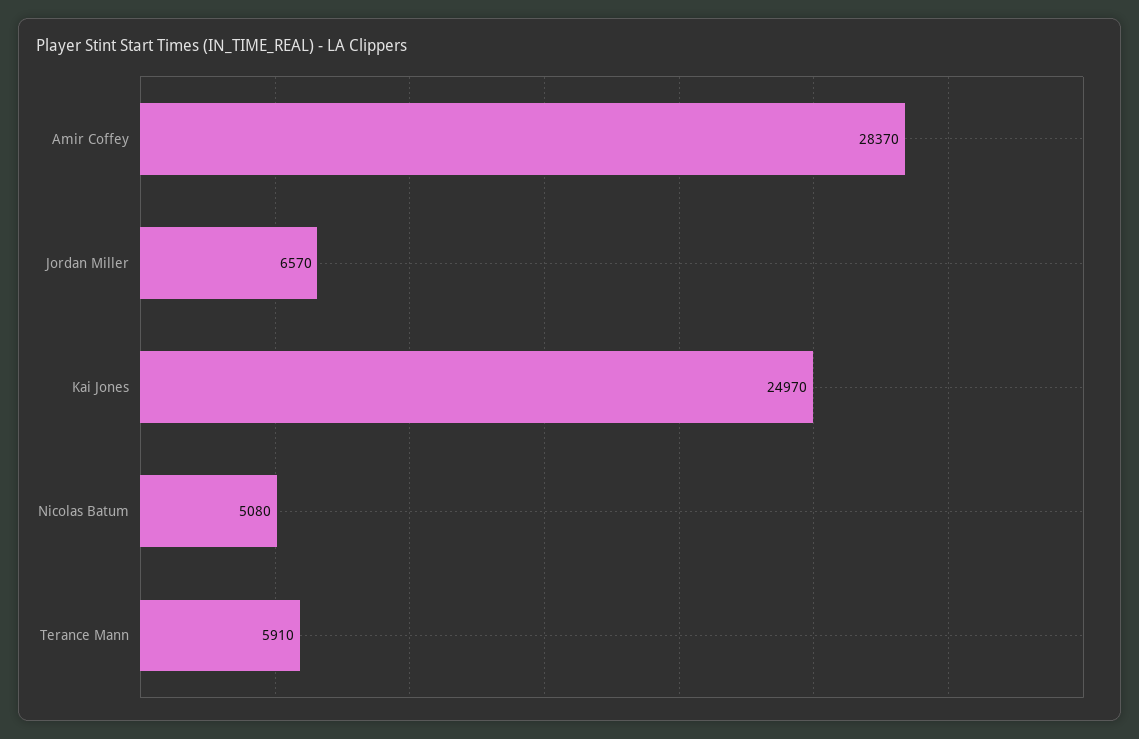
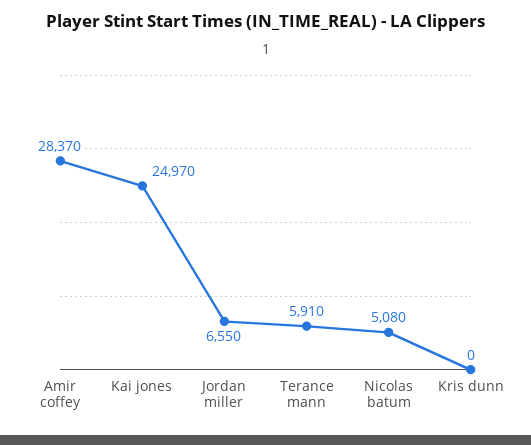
Jordan Miller: 6570 -> 6550
Kris dunn: none -> 0

